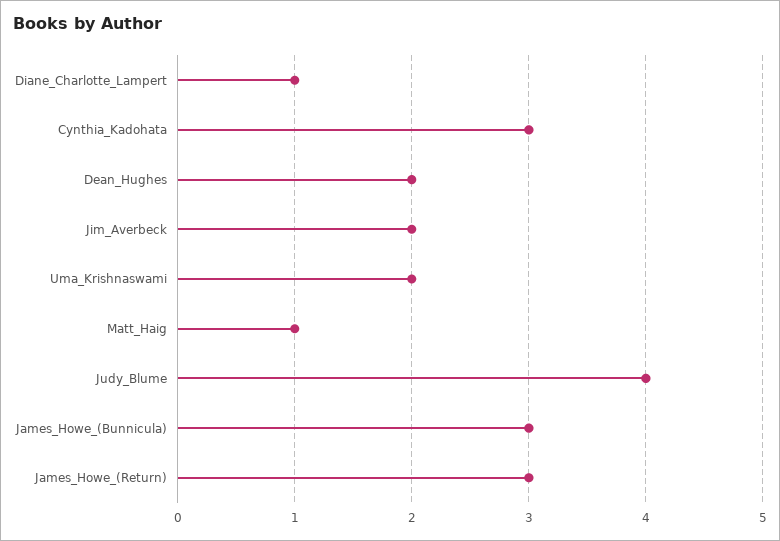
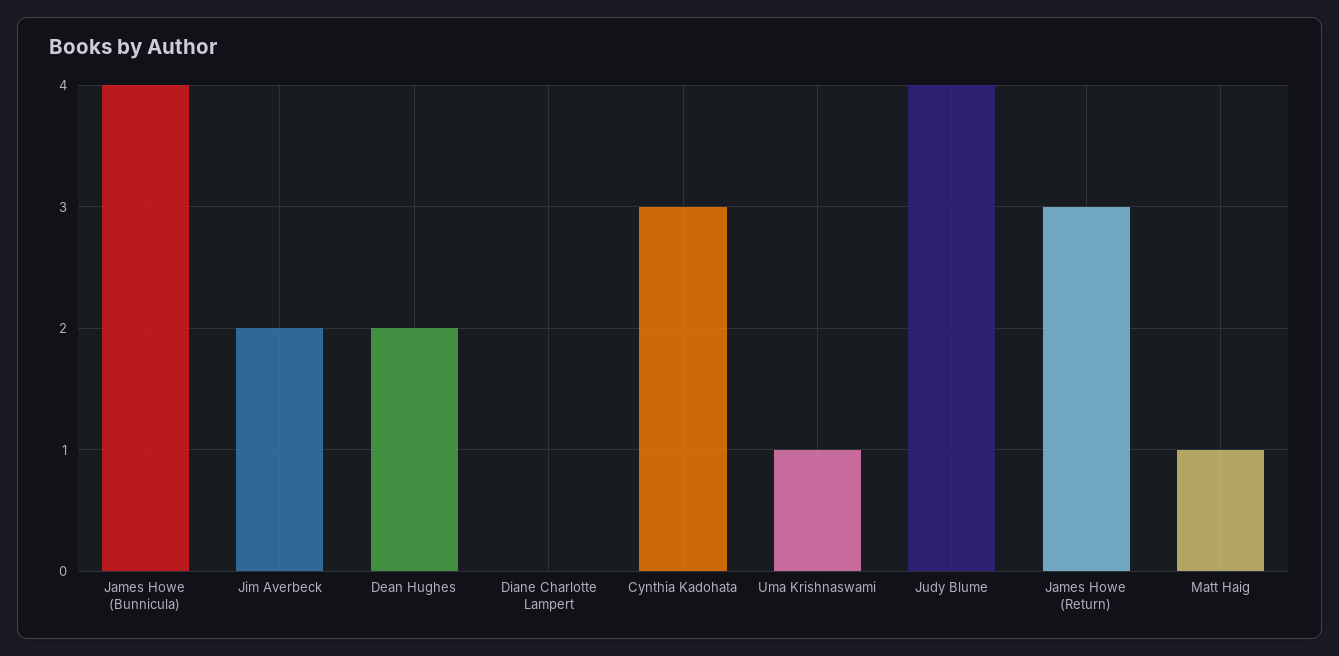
Diane_Charlotte_Lampert: 1 -> 0
Uma_Krishnaswami: 2 -> 1
James_Howe_(Bunnicula): 3 -> 4

